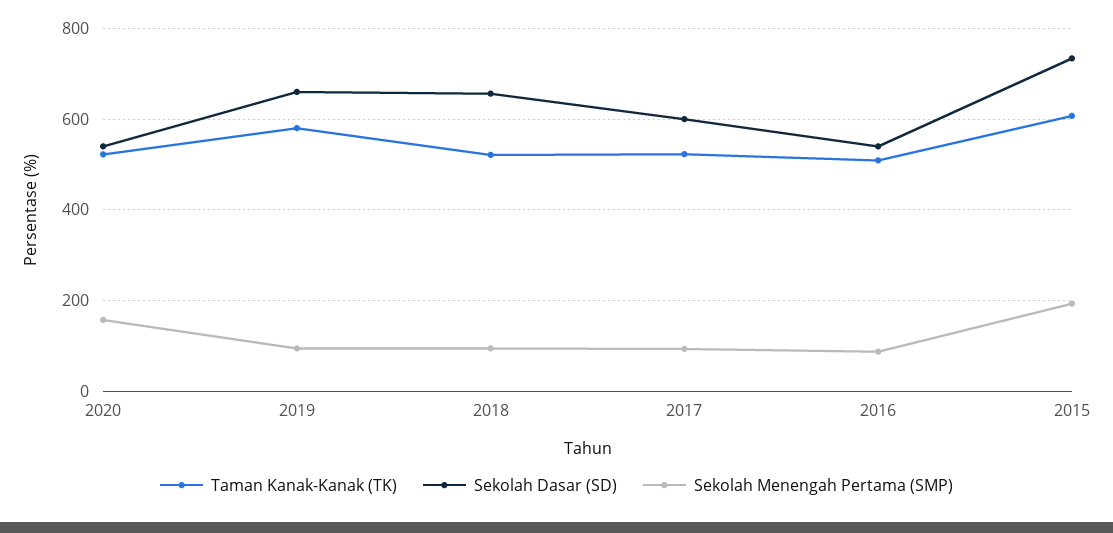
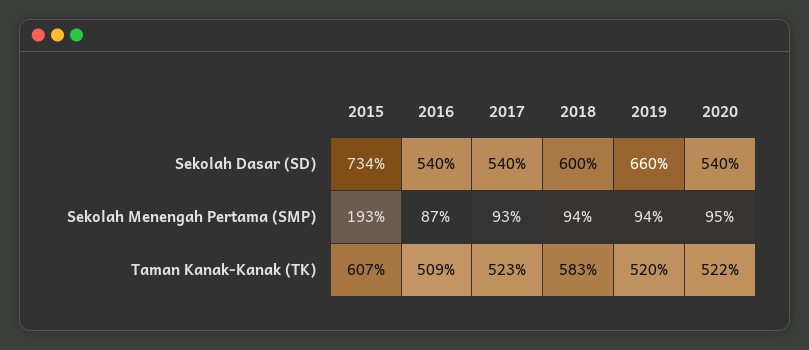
Sekolah Menengah Pertama (SMP), 2020: 160 -> 95
Taman Kanak-Kanak (TK), 2019: 580 -> 520
Taman Kanak-Kanak (TK), 2018: 520 -> 583
Sekolah Dasar (SD), 2018: 660 -> 600
Sekolah Dasar (SD), 2017: 600 -> 540

